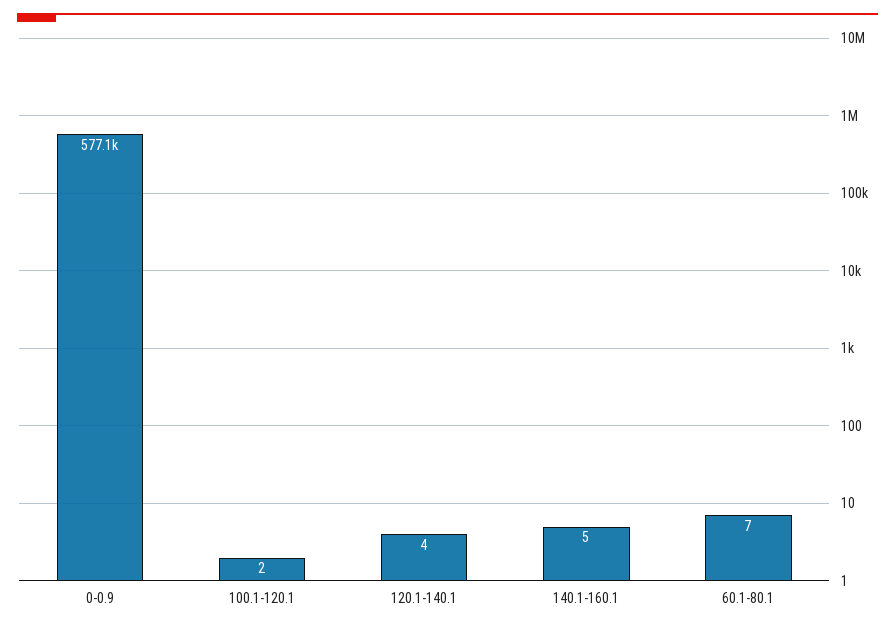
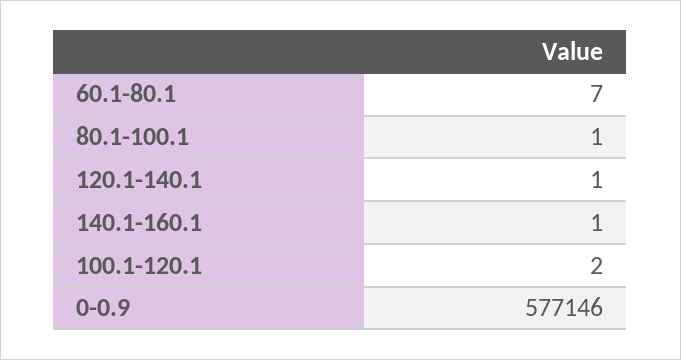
120.1-140.1: 4 -> 1
140.1-160.1: 5 -> 1
80.1-100.1: none -> 1

